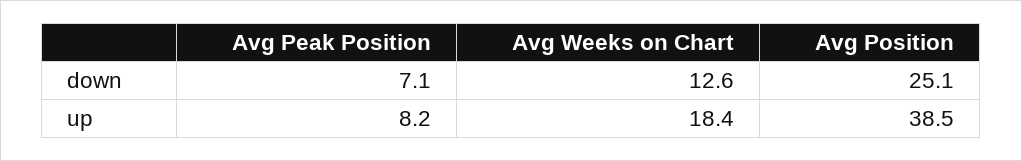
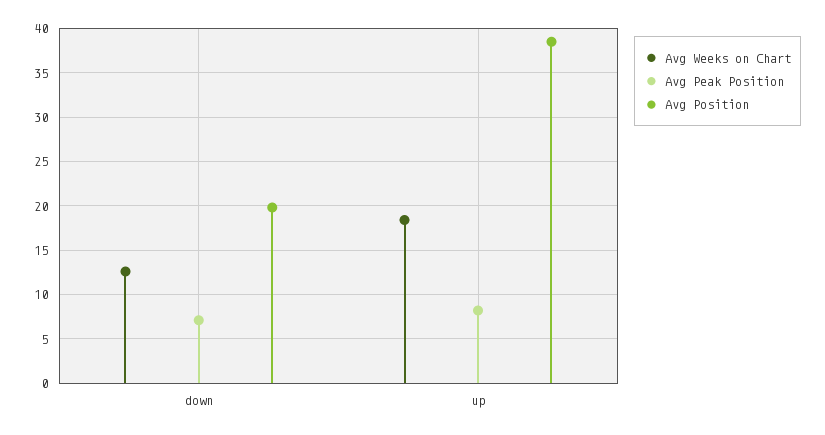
Avg Position, down: 25.1 -> 20

